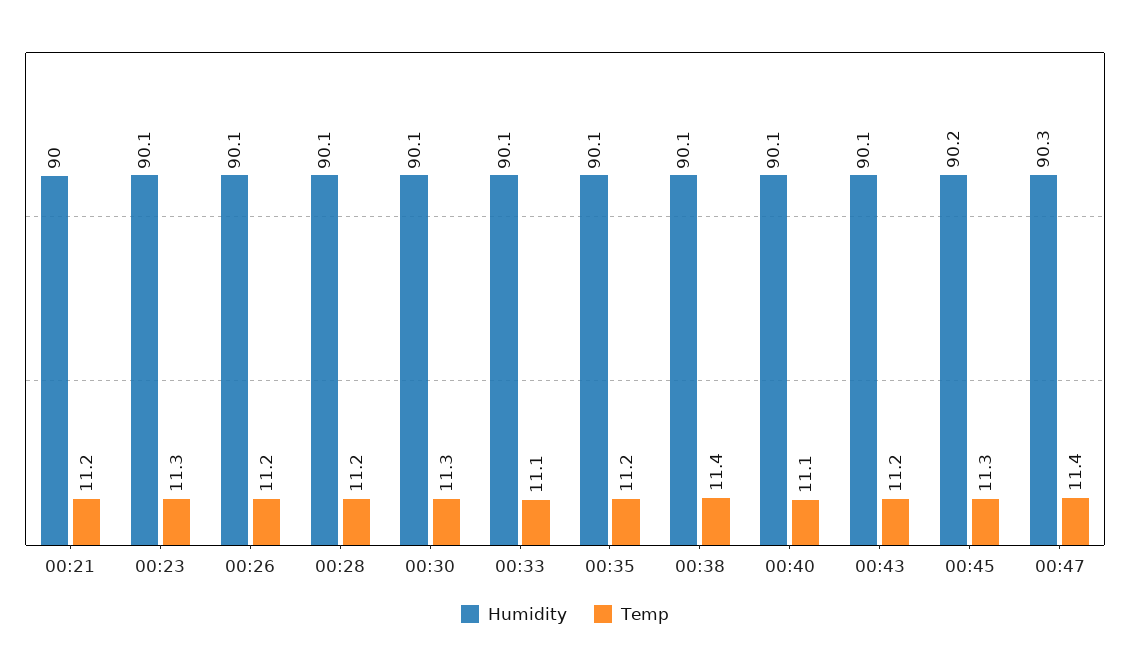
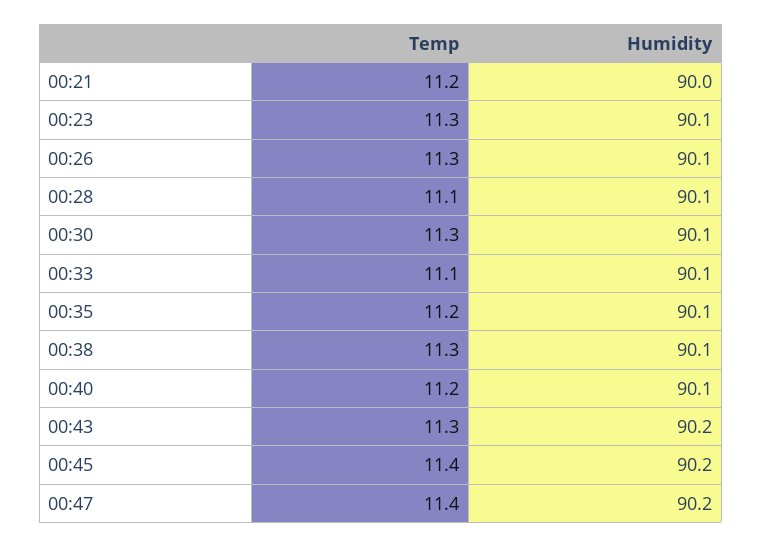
Temp, 00:26: 11.2 -> 11.3
Temp, 00:28: 11.2 -> 11.1
Temp, 00:38: 11.4 -> 11.3
Temp, 00:40: 11.1 -> 11.2
Humidity, 00:43: 90.1 -> 90.2
Temp, 00:43: 11.2 -> 11.3
Temp, 00:45: 11.3 -> 11.4
Humidity, 00:47: 90.3 -> 90.2

